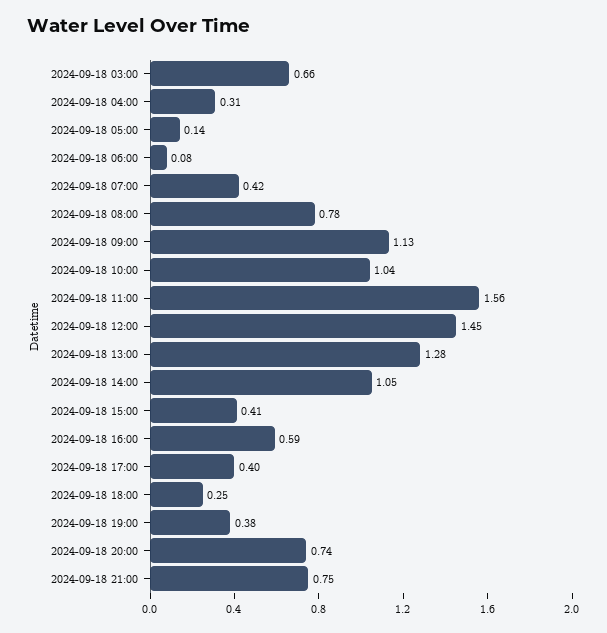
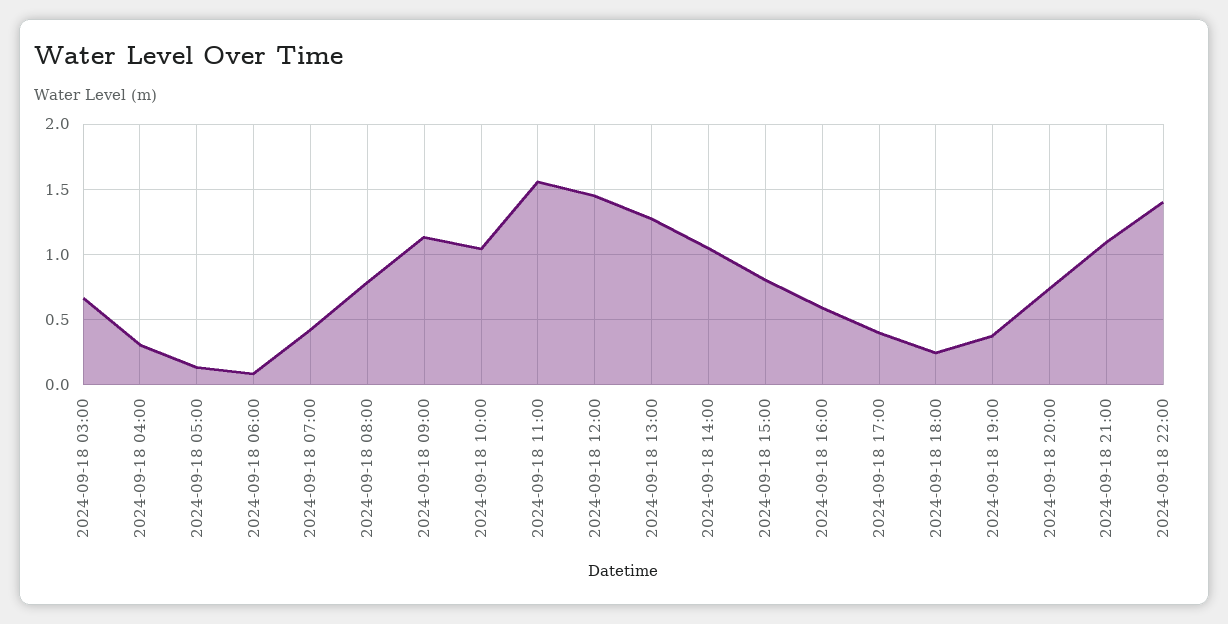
2024-09-18 15:00: 0.41 -> 0.8
2024-09-18 21:00: 0.75 -> 1.1
2024-09-18 22:00: none -> 1.4

